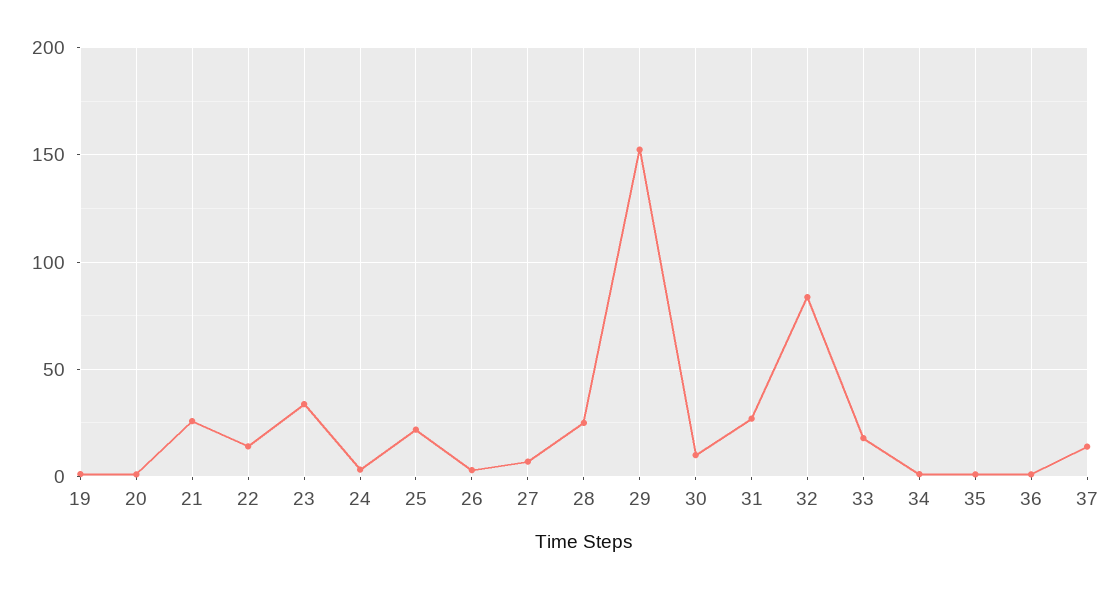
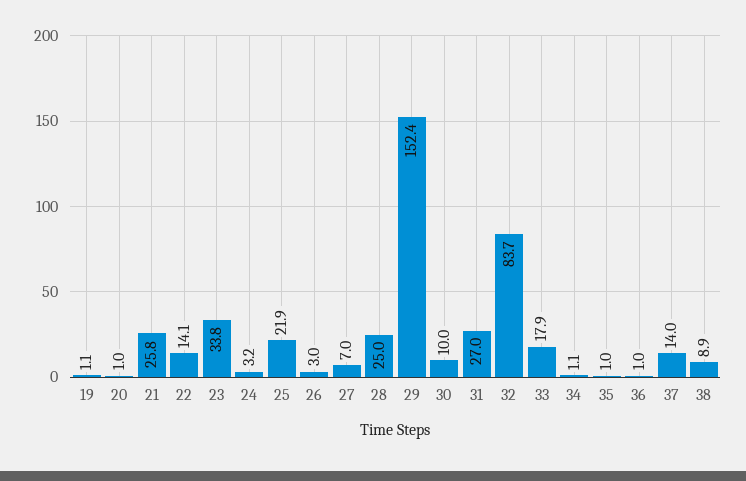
38: none -> 8.9

